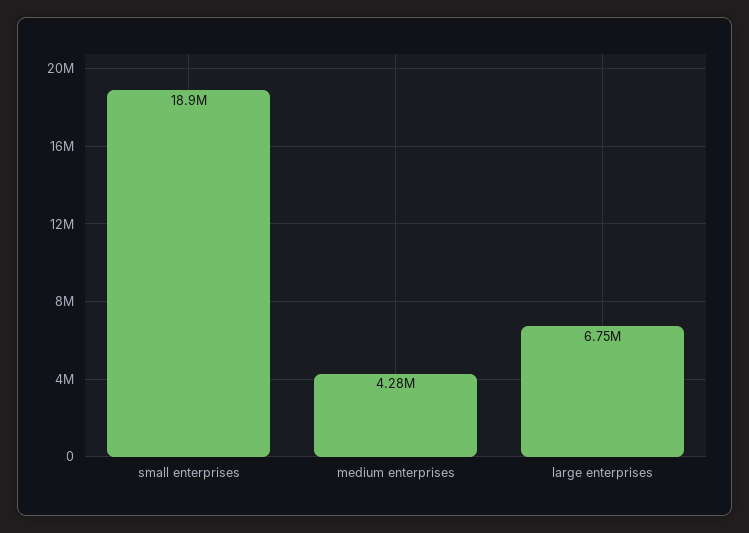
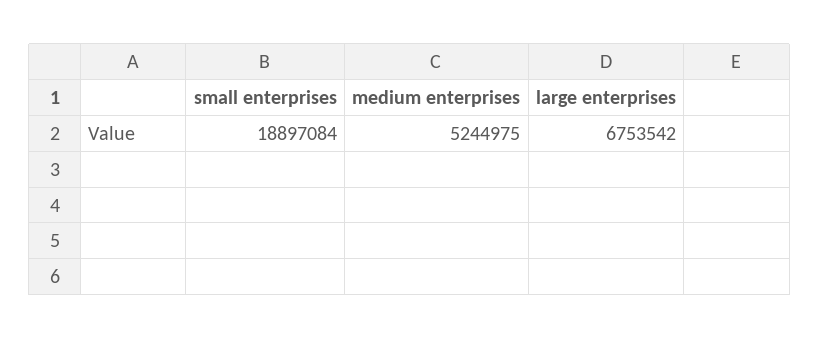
medium enterprises: 4280000 -> 5244975

